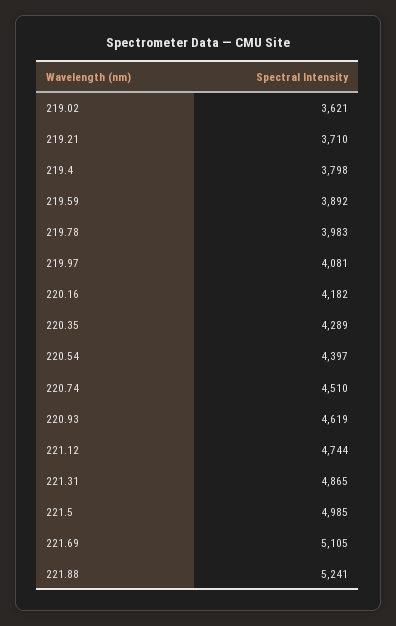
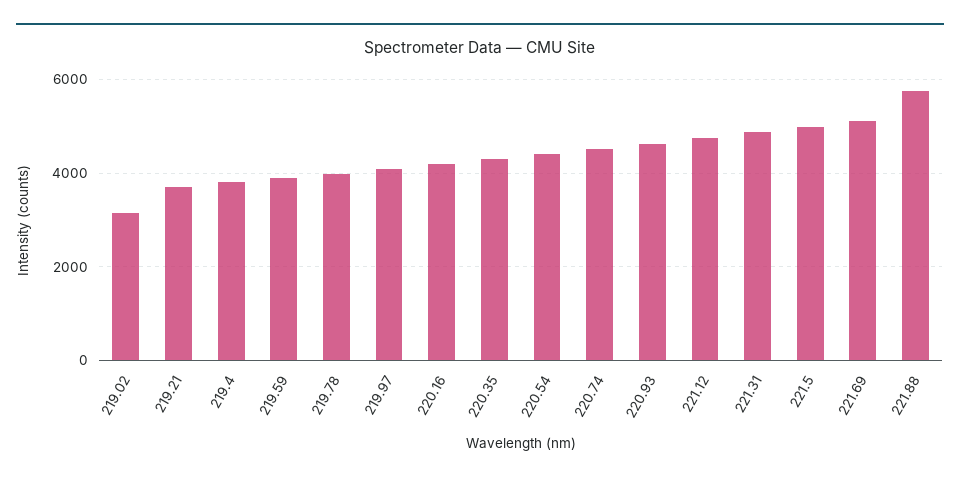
219.02: 3621 -> 3200
221.88: 5241 -> 5800

